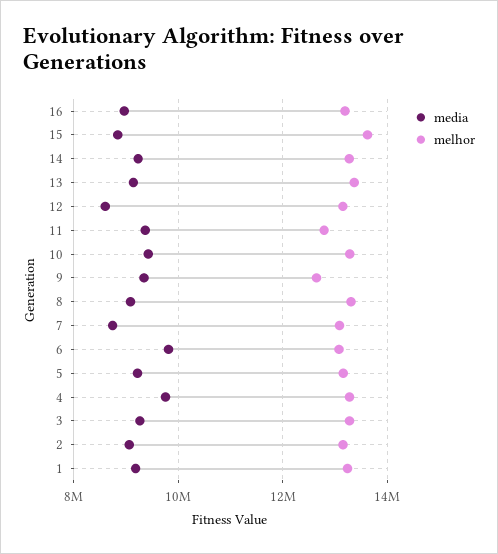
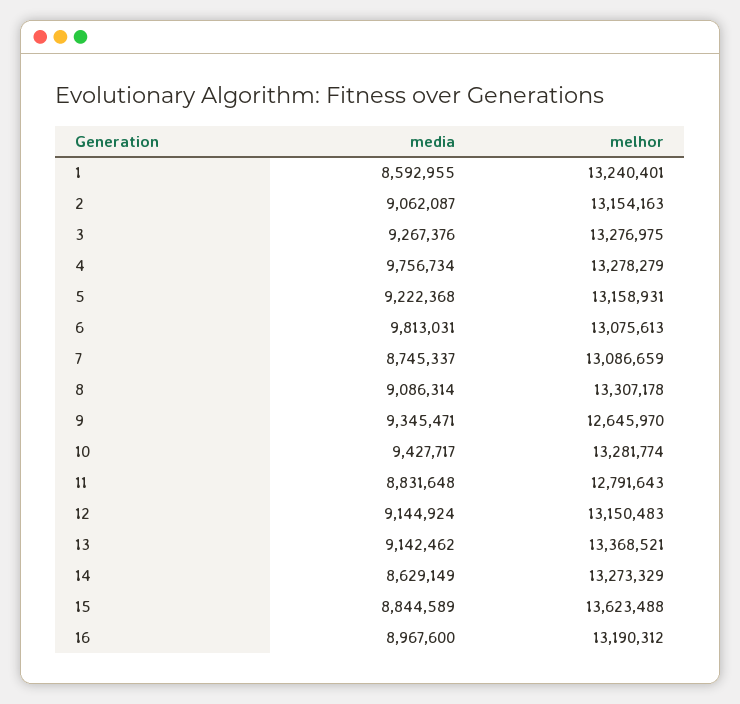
media, 14: 9200000 -> 8629149
media, 12: 8600000 -> 9144924
media, 11: 9400000 -> 8831648
media, 1: 9200000 -> 8592955

